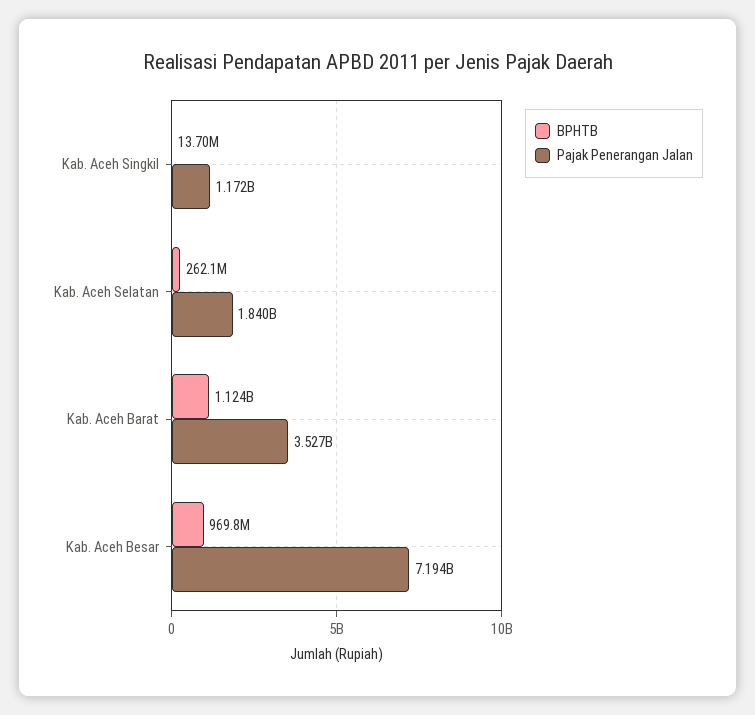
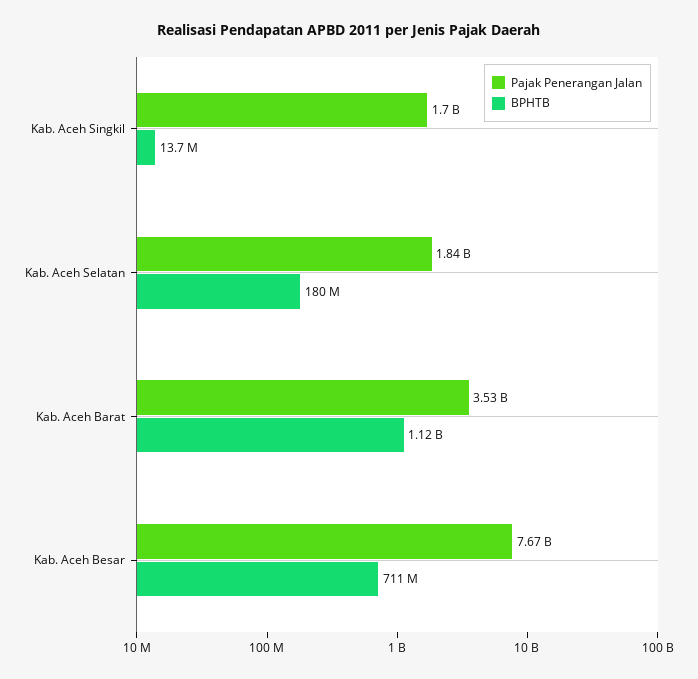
Pajak Penerangan Jalan, Kab. Aceh Singkil: 1172000000 -> 1700000000
BPHTB, Kab. Aceh Selatan: 262100000 -> 180000000
BPHTB, Kab. Aceh Besar: 969800000 -> 711000000
Pajak Penerangan Jalan, Kab. Aceh Besar: 7194000000 -> 7670000000

